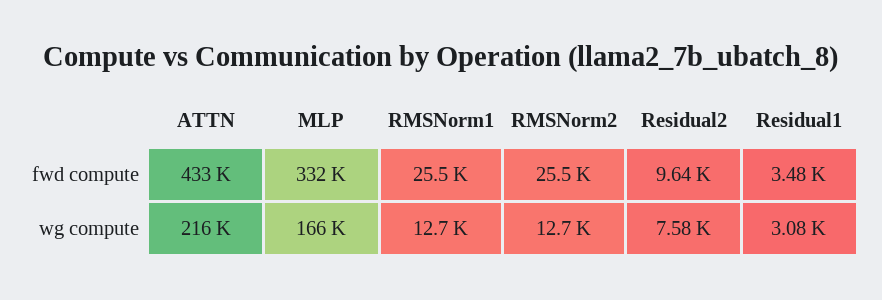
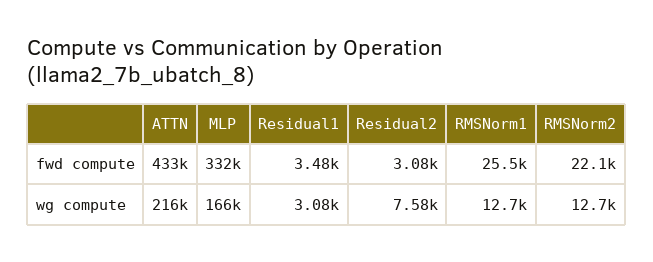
RMSNorm2, fwd compute: 25500 -> 22100
Residual2, fwd compute: 9640 -> 3080

